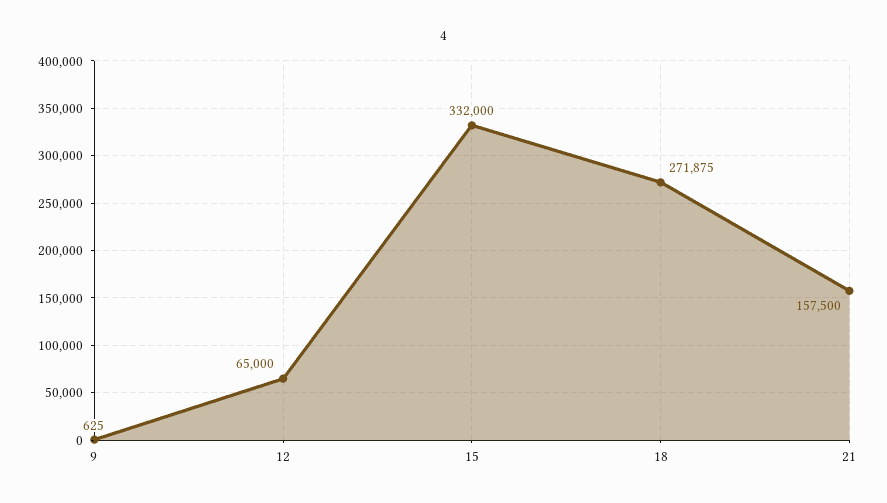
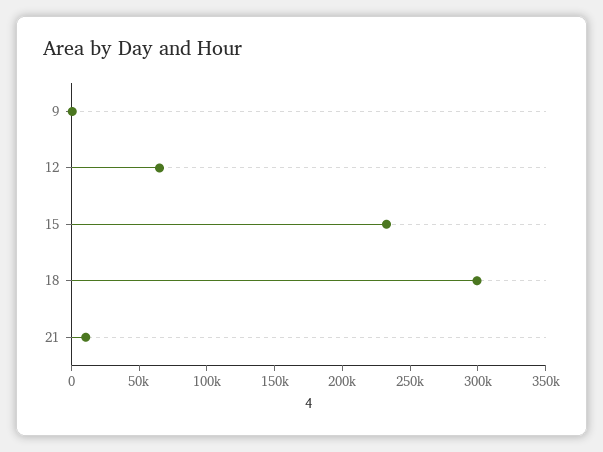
15: 332000 -> 230000
18: 271875 -> 300000
21: 157500 -> 10000

